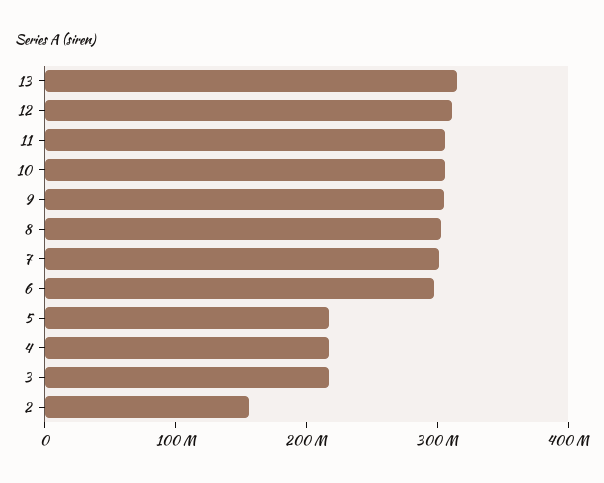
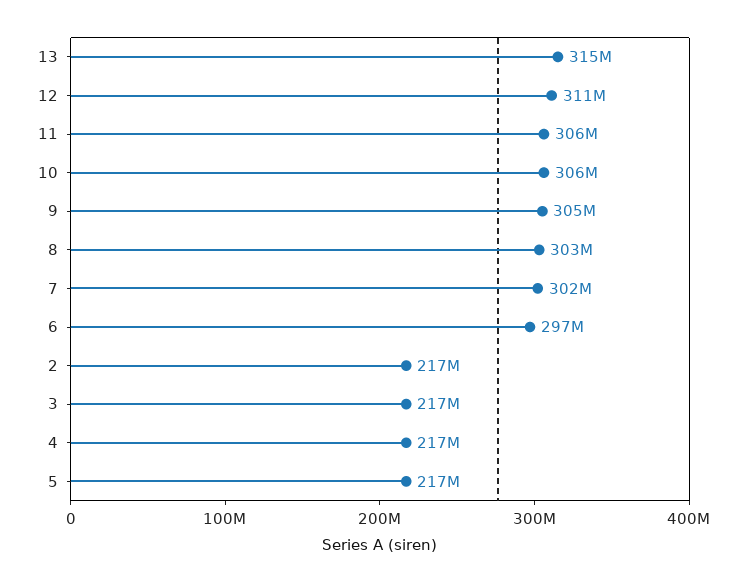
2: 160000000 -> 217000000

